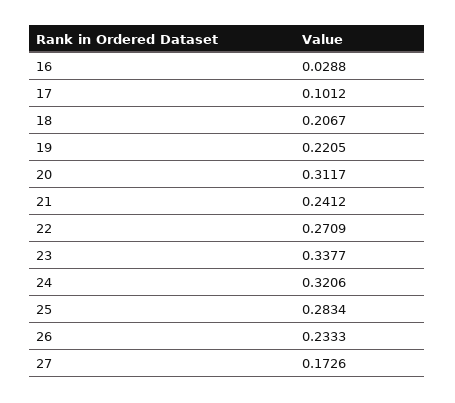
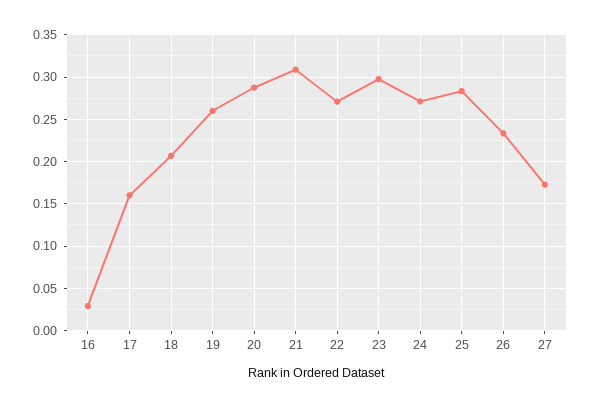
17: 0.1012 -> 0.16
19: 0.2205 -> 0.26
20: 0.3117 -> 0.29
21: 0.2412 -> 0.31
23: 0.3377 -> 0.3
24: 0.3206 -> 0.27

